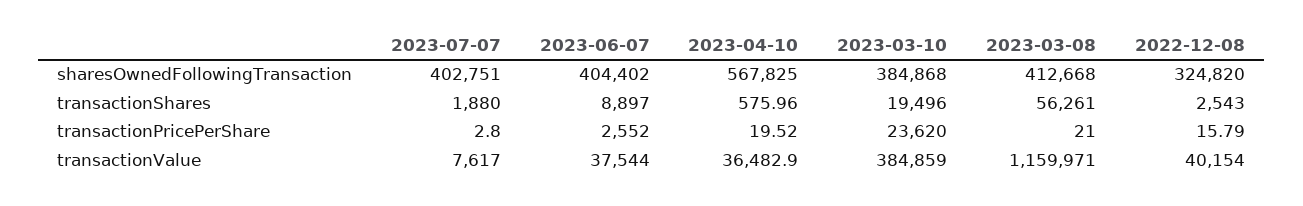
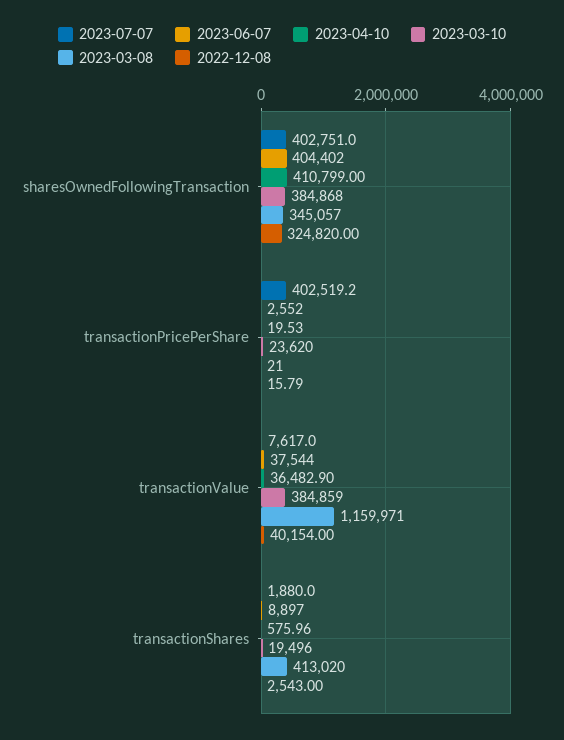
2023-04-10, sharesOwnedFollowingTransaction: 567825 -> 410799
2023-03-08, sharesOwnedFollowingTransaction: 412668 -> 345057
2023-03-08, transactionShares: 56261 -> 413020
2023-07-07, transactionPricePerShare: 2.8 -> 402519.2
2023-04-10, transactionPricePerShare: 19.52 -> 19.53

